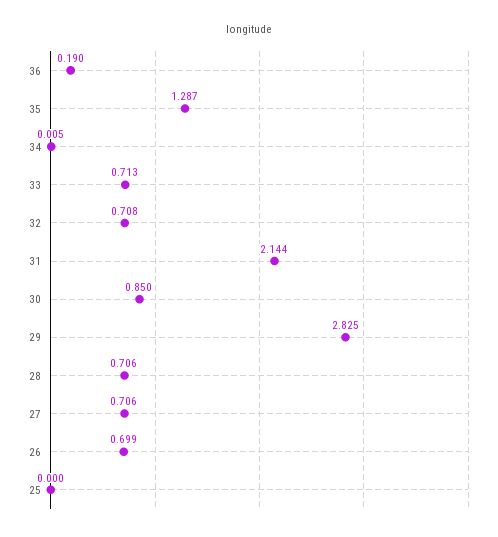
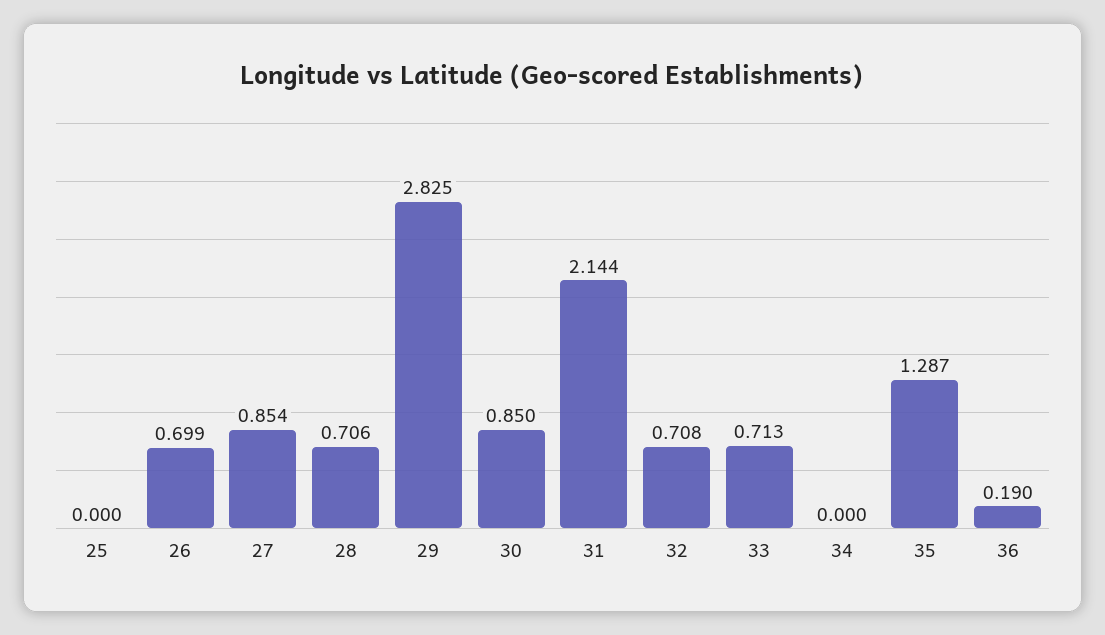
34: 0.005 -> 0
27: 0.706 -> 0.854

